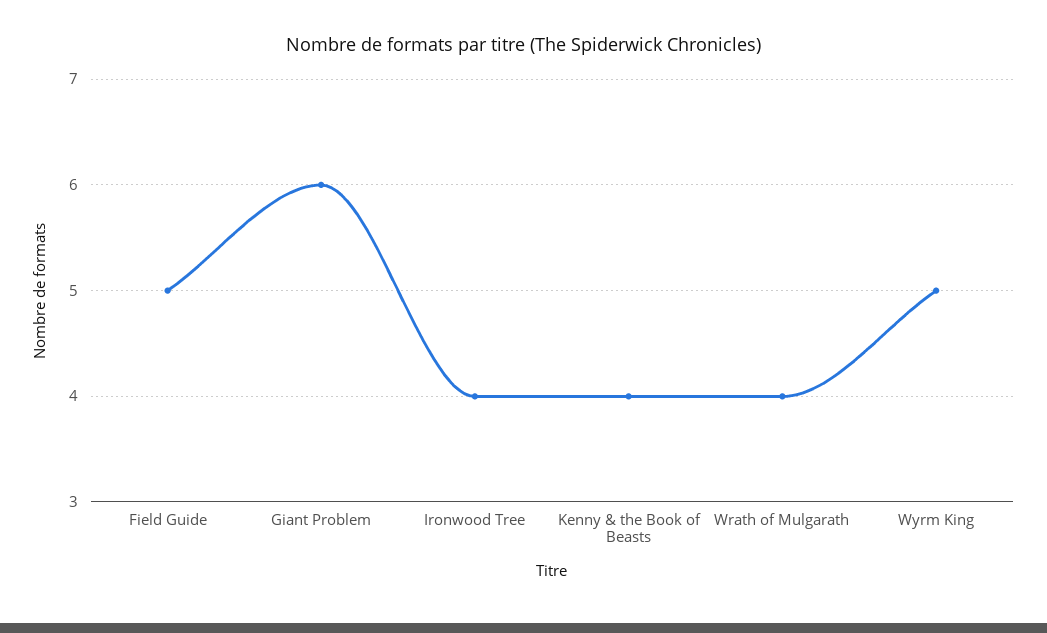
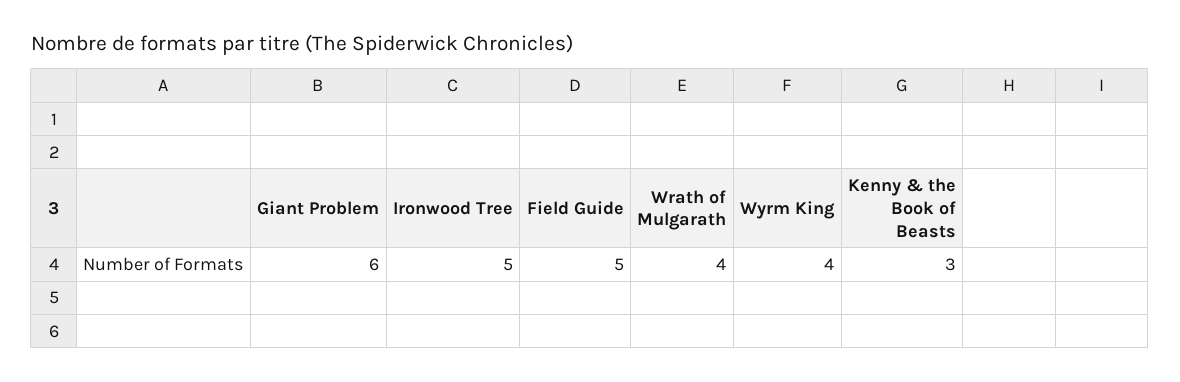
Ironwood Tree: 4 -> 5
Kenny & the Book of Beasts: 4 -> 3
Wyrm King: 5 -> 4

